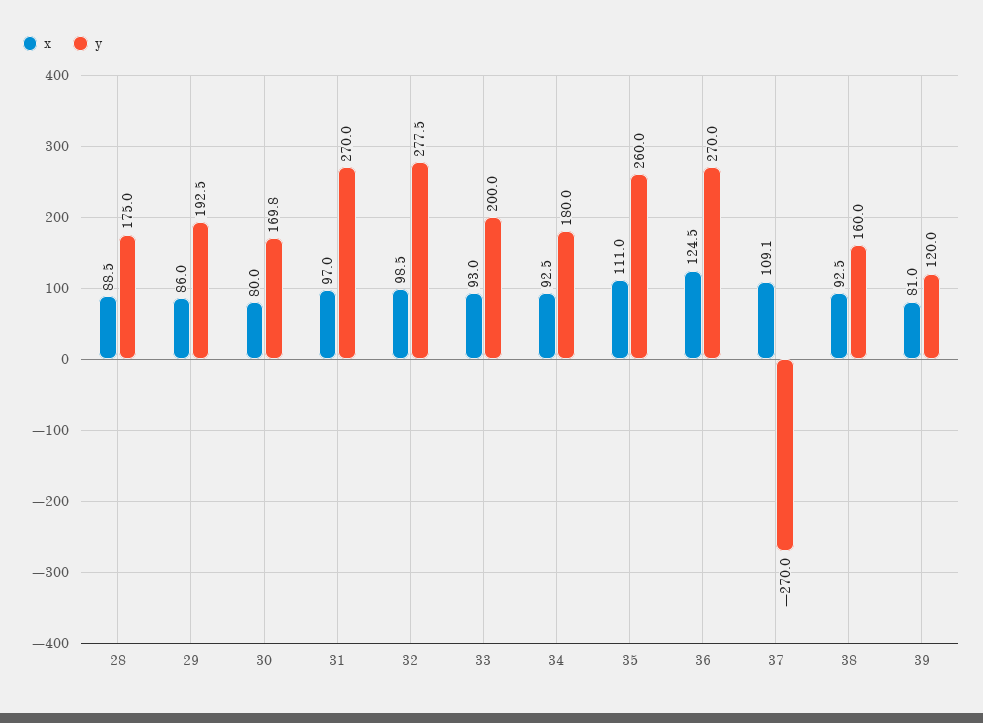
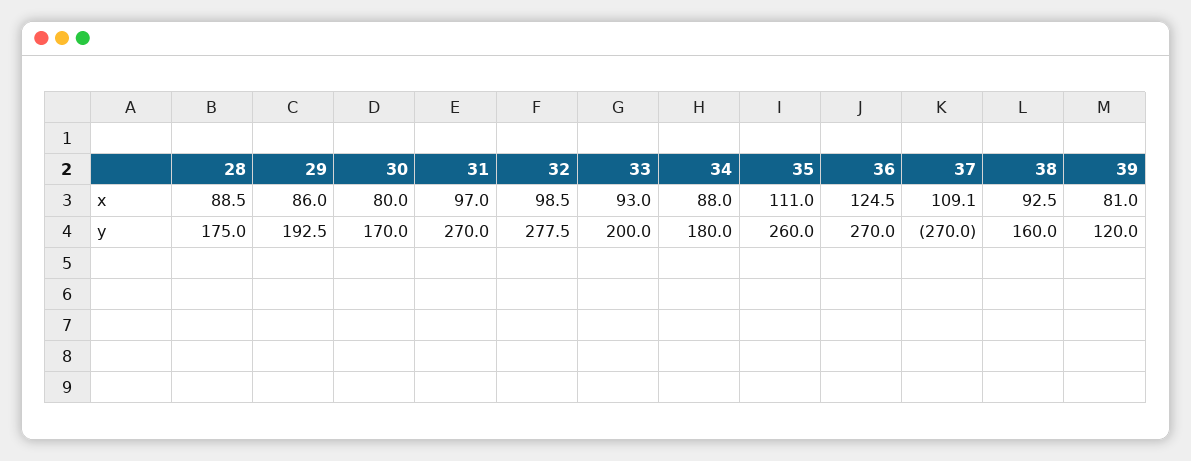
y, 30: 169.8 -> 170
x, 34: 92.5 -> 88

